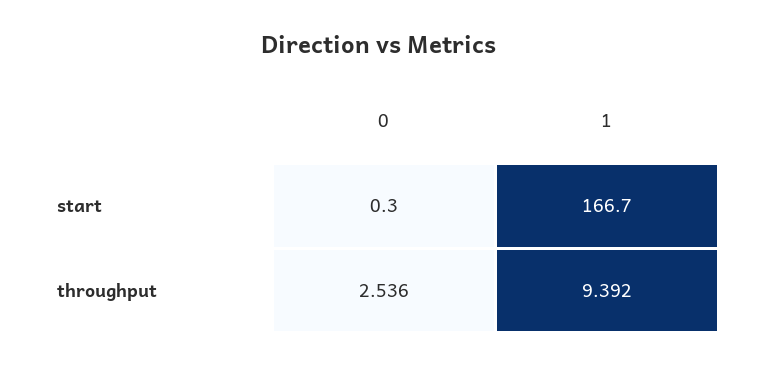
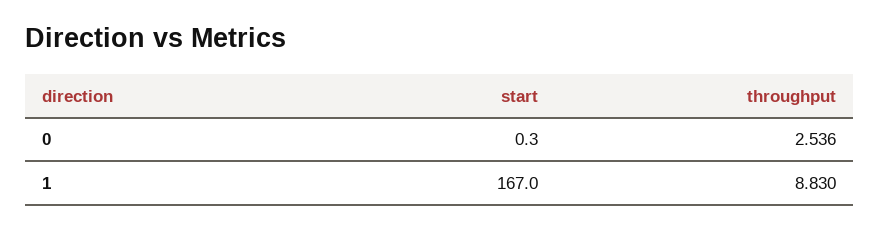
1, start: 166.7 -> 167
1, throughput: 9.392 -> 8.83

